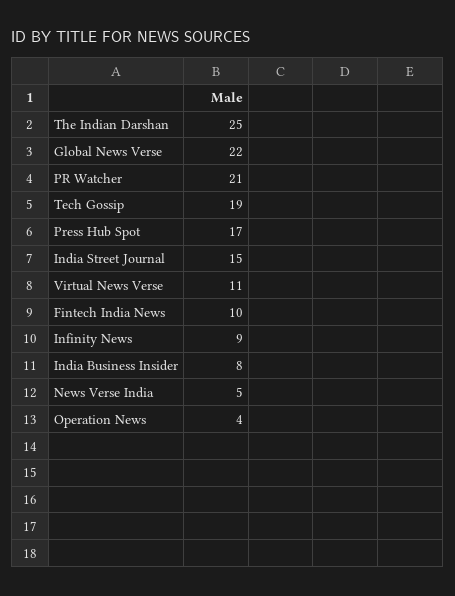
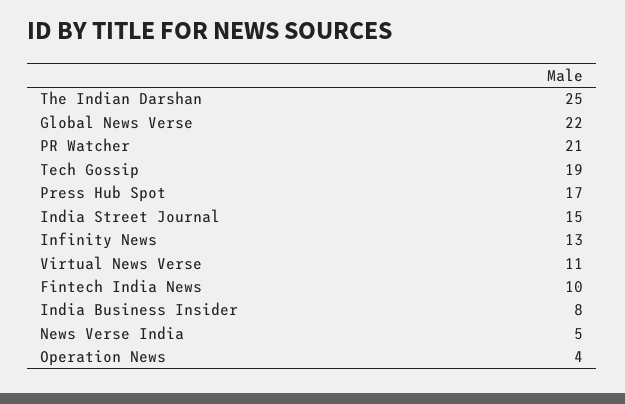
Infinity News: 9 -> 13

